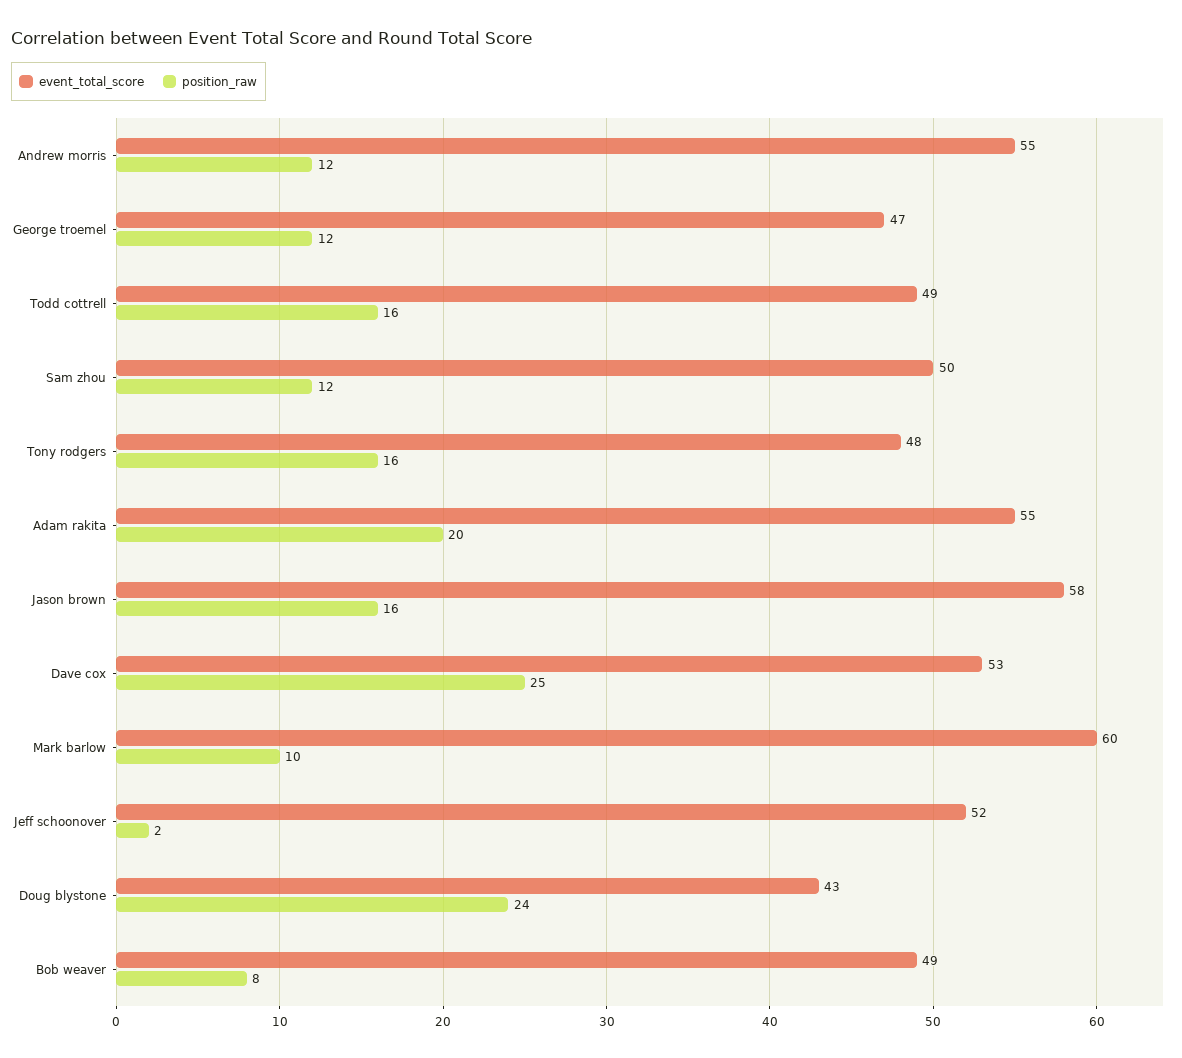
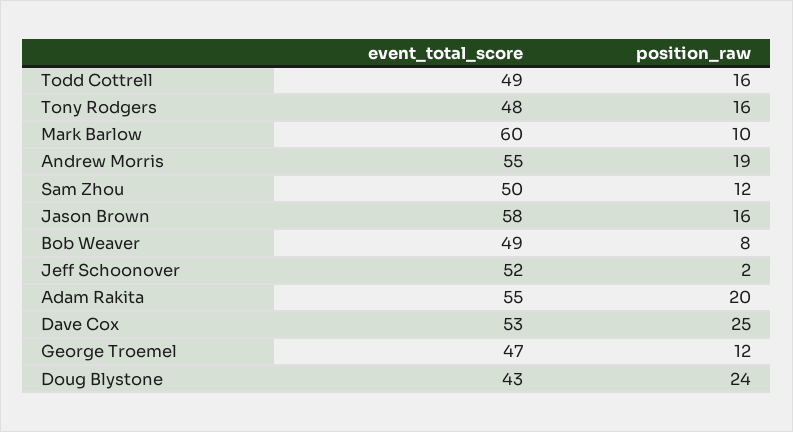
position_raw, Andrew morris: 12 -> 19

